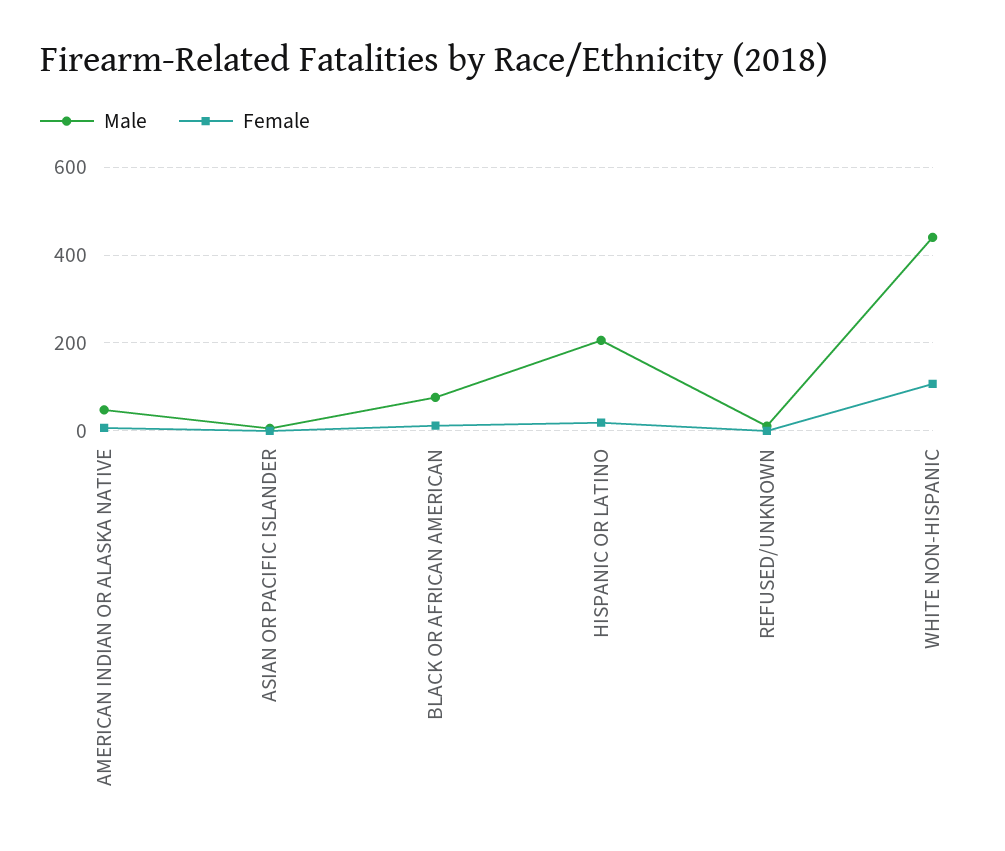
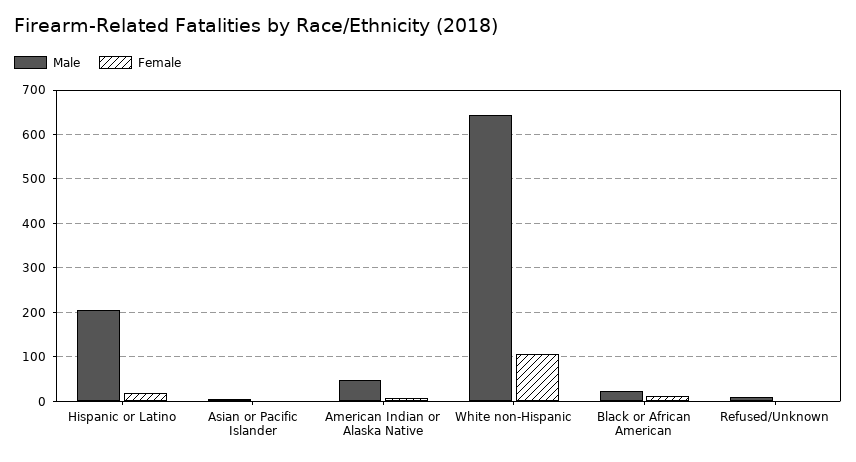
Male, BLACK OR AFRICAN AMERICAN: 80 -> 20
Male, WHITE NON-HISPANIC: 440 -> 640

